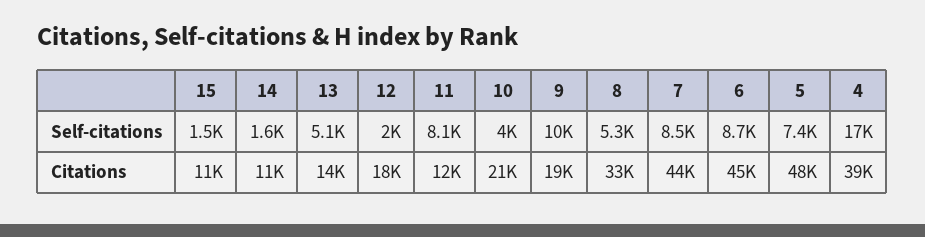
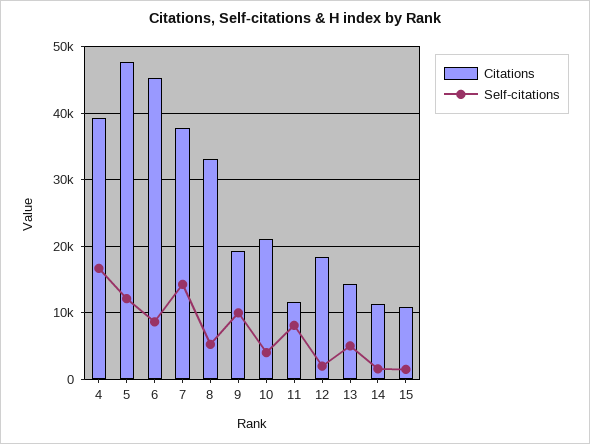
Self-citations, 7: 8500 -> 14000
Self-citations, 5: 7400 -> 12000
Citations, 7: 44000 -> 38000

